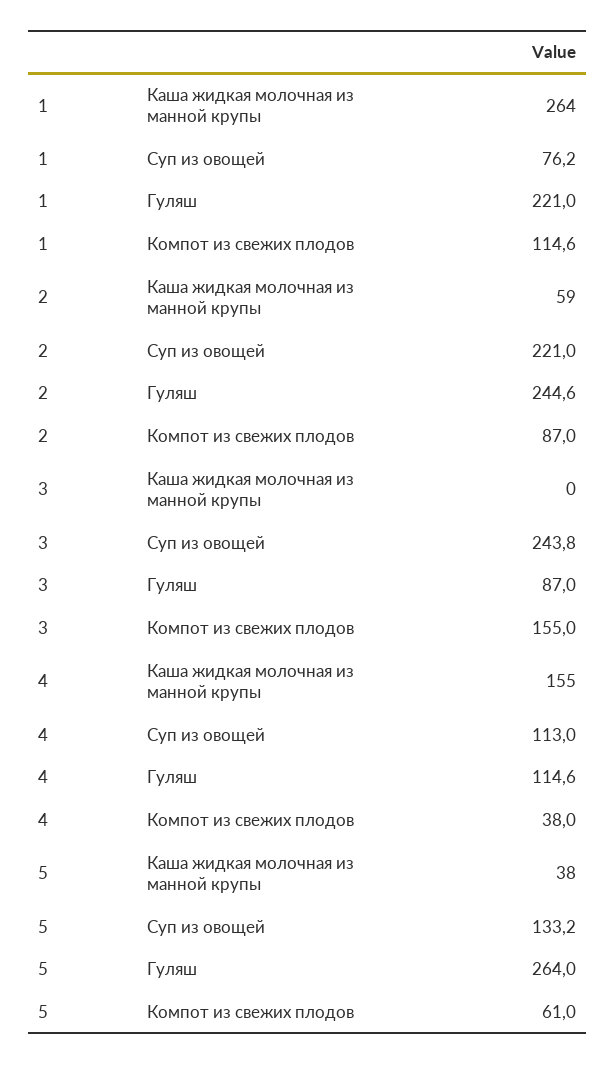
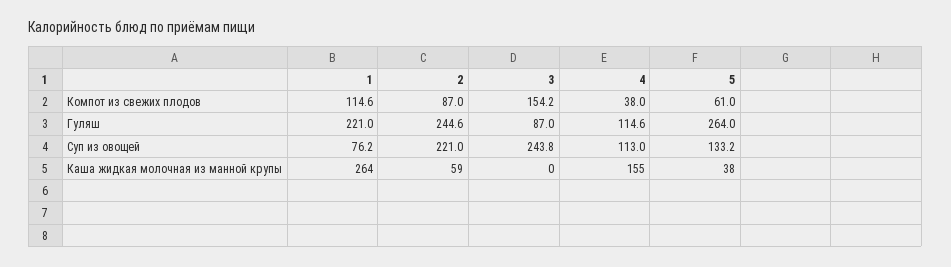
3, Компот из свежих плодов: 155 -> 154.2

